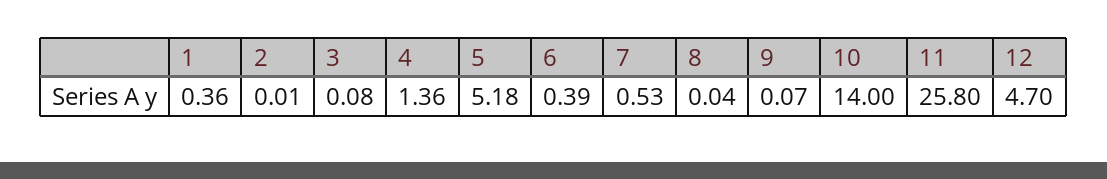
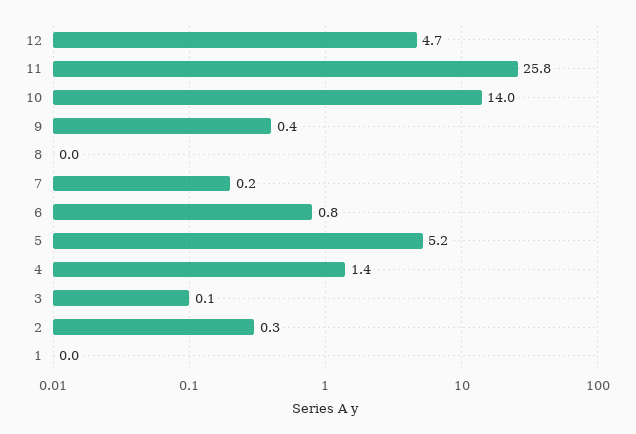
1: 0.36 -> 0
2: 0.01 -> 0.3
6: 0.39 -> 0.8
7: 0.53 -> 0.2
9: 0.07 -> 0.4

